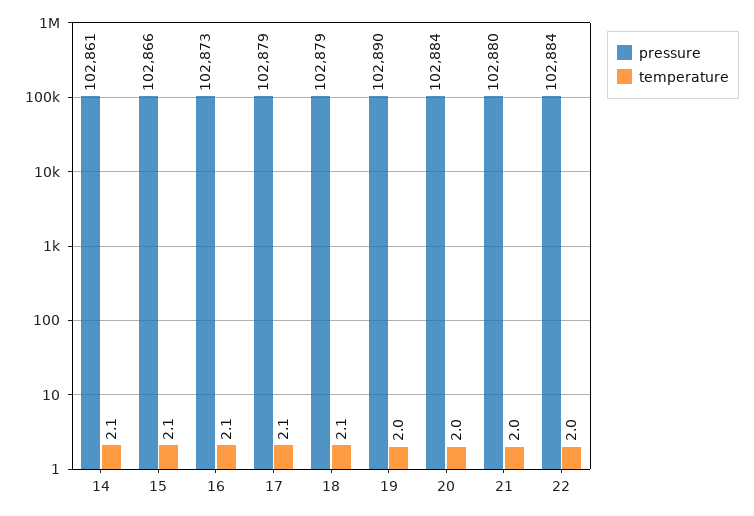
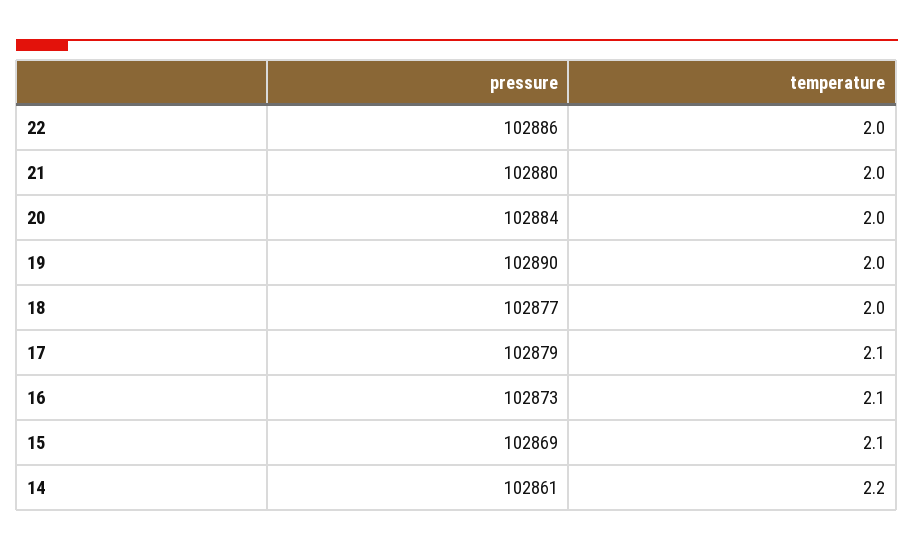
temperature, 14: 2.1 -> 2.2
pressure, 15: 102866 -> 102869
pressure, 18: 102879 -> 102877
temperature, 18: 2.1 -> 2
pressure, 22: 102884 -> 102886

